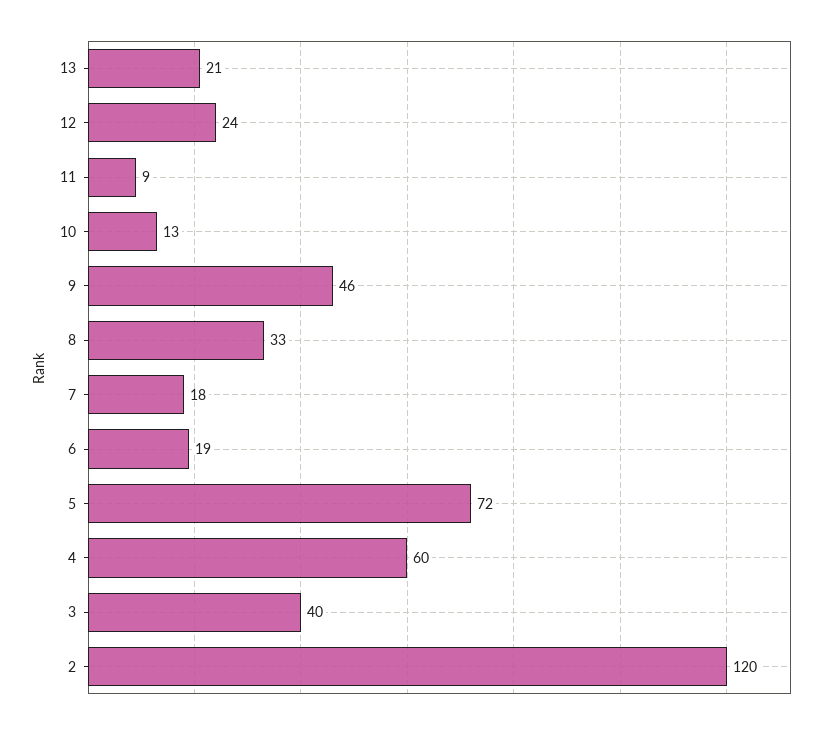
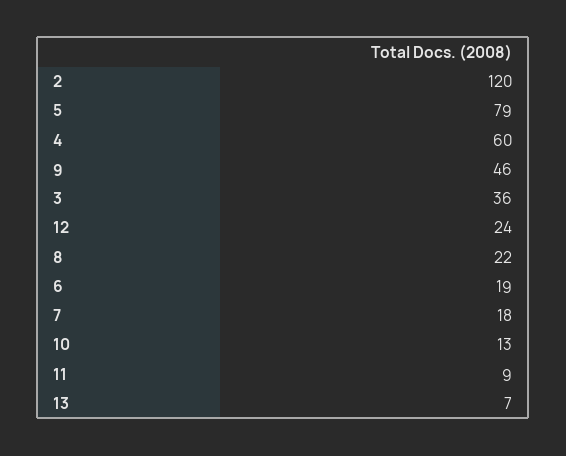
13: 21 -> 7
8: 33 -> 22
5: 72 -> 79
3: 40 -> 36

